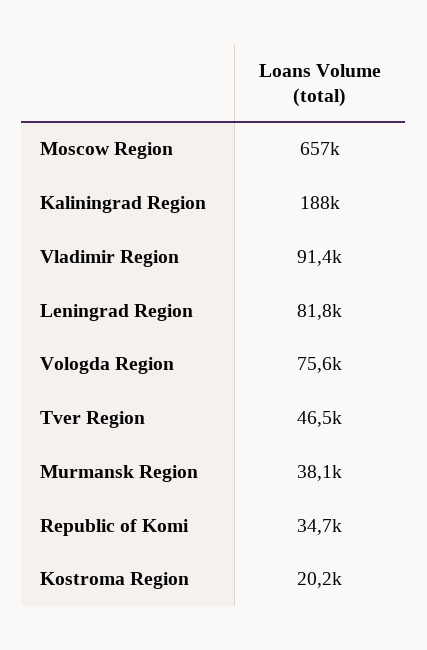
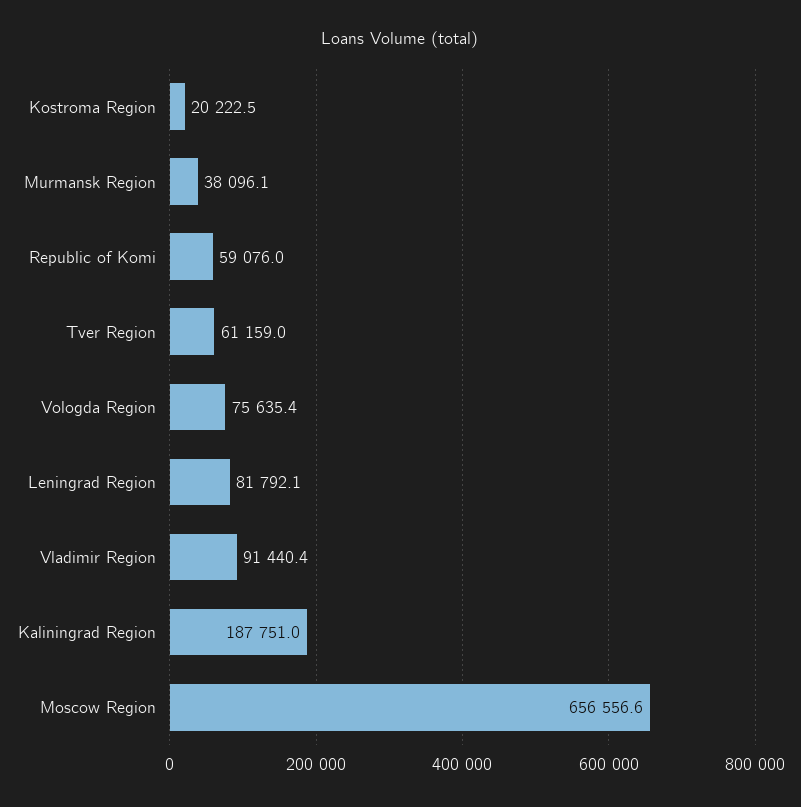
Tver Region: 46500 -> 61159
Republic of Komi: 34700 -> 59076

